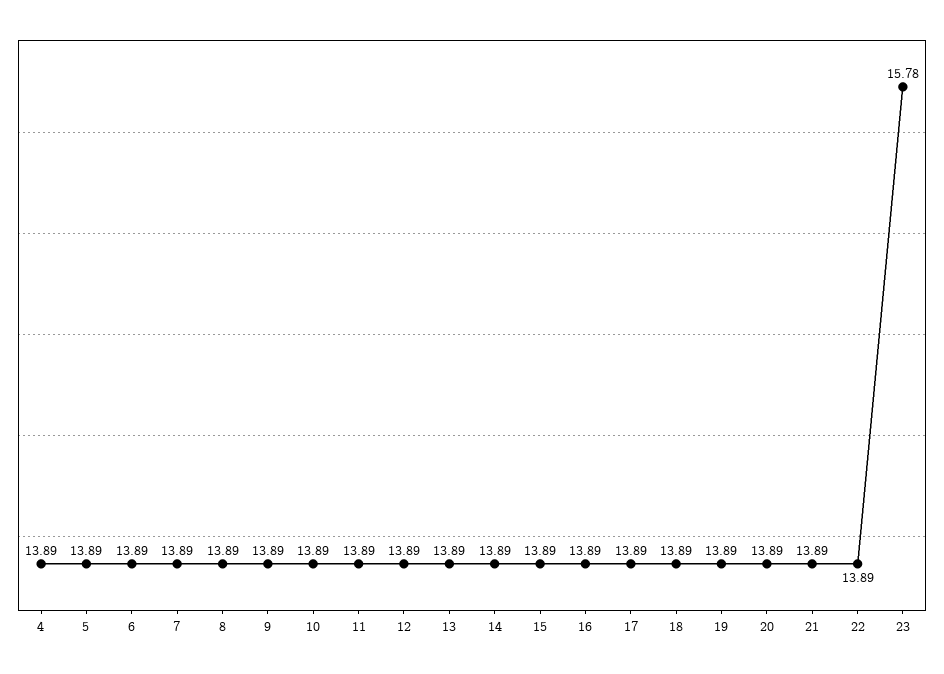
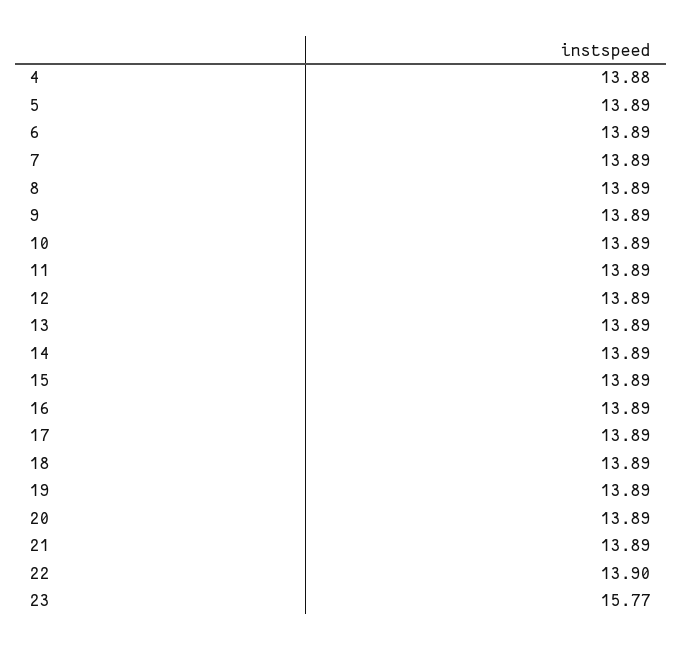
4: 13.89 -> 13.88
22: 13.89 -> 13.9
23: 15.78 -> 15.77

